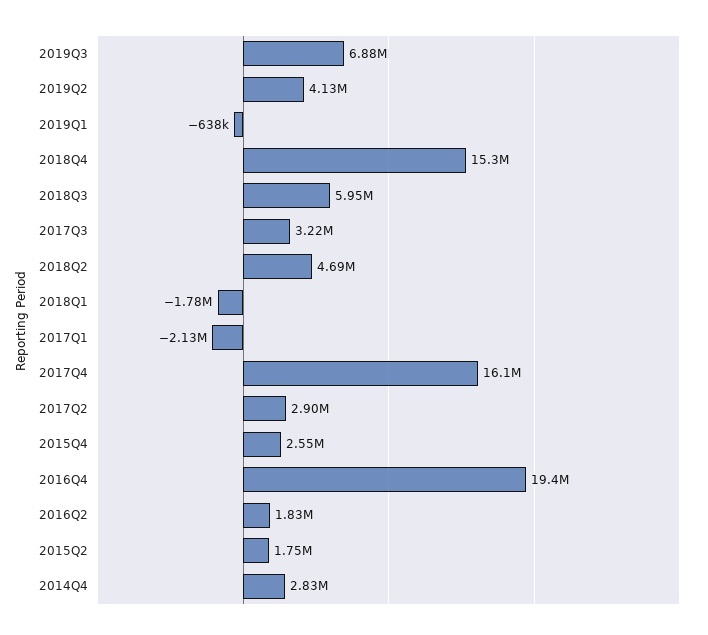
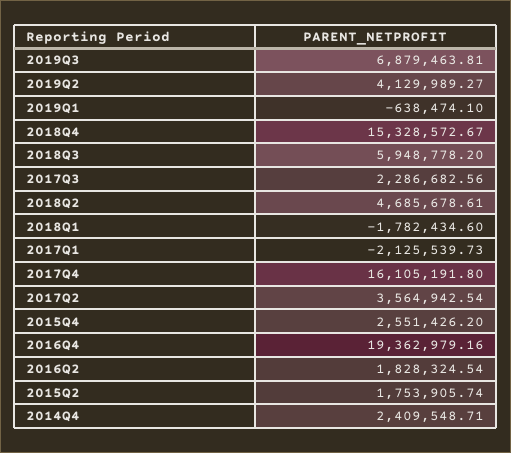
2017Q3: 3220000 -> 2286682.56
2017Q2: 2900000 -> 3564942.54
2014Q4: 2830000 -> 2409548.71

